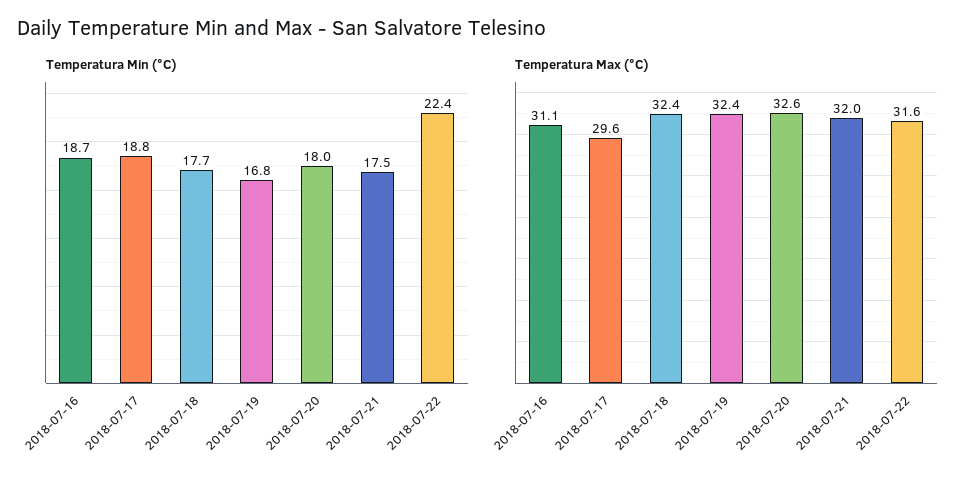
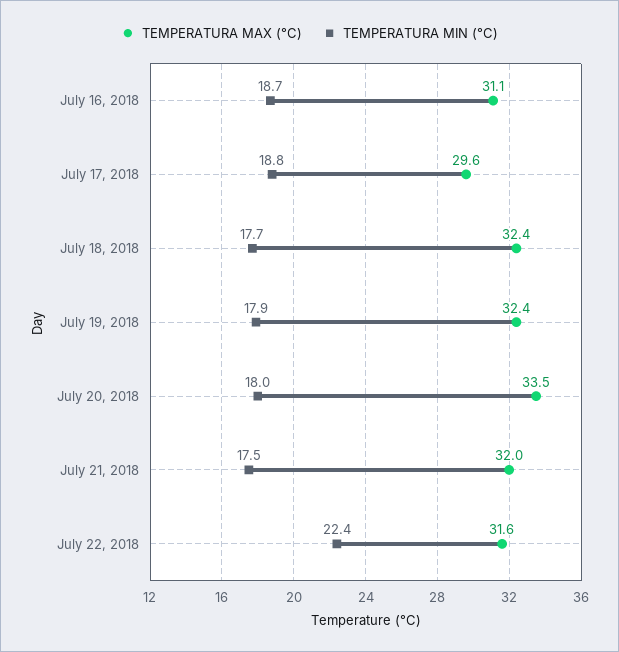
Temperatura Min (°C), 2018-07-19: 16.8 -> 17.9
Temperatura Max (°C), 2018-07-20: 32.6 -> 33.5

